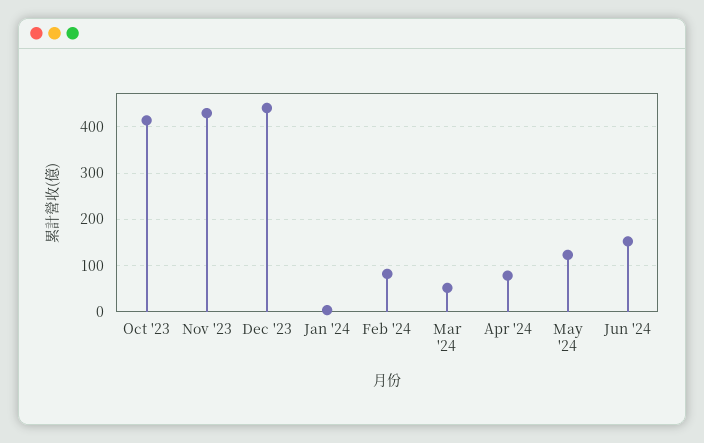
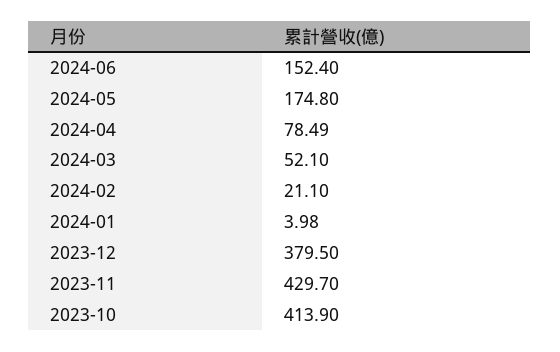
Dec '23: 440 -> 379.5
Feb '24: 80 -> 21.1
May '24: 120 -> 174.8

